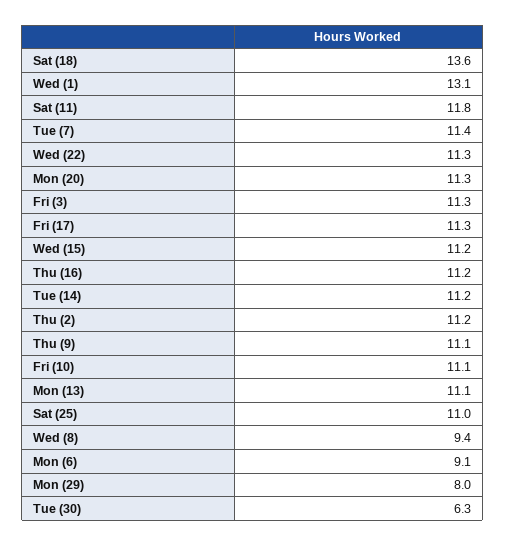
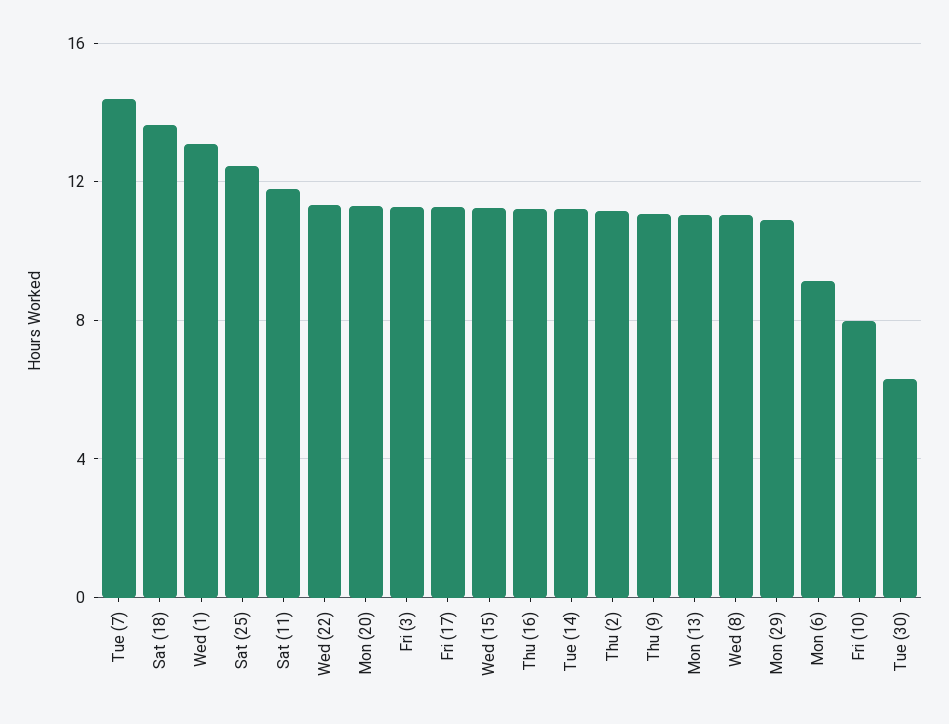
Tue (7): 11.4 -> 14.5
Fri (10): 11.1 -> 8
Sat (25): 11 -> 12.5
Wed (8): 9.4 -> 11
Mon (29): 8 -> 11

